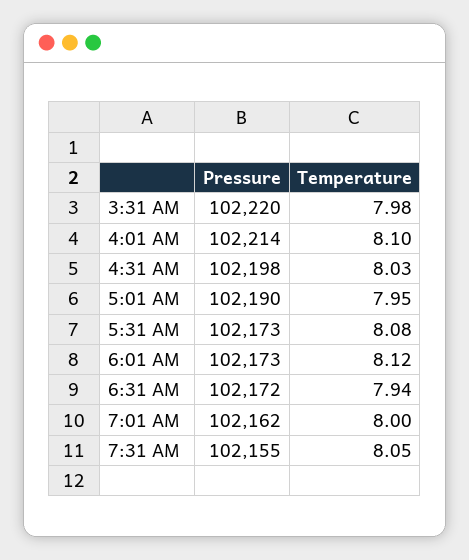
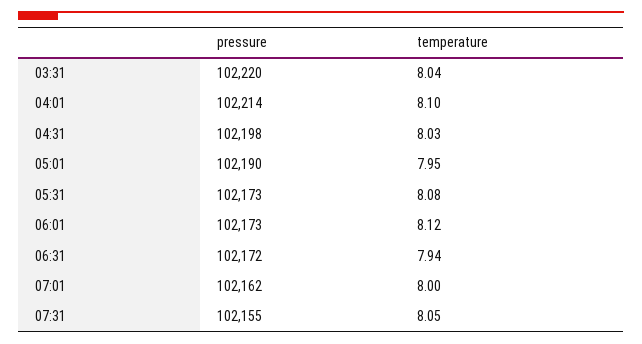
Temperature, 3:31 AM: 7.98 -> 8.04

